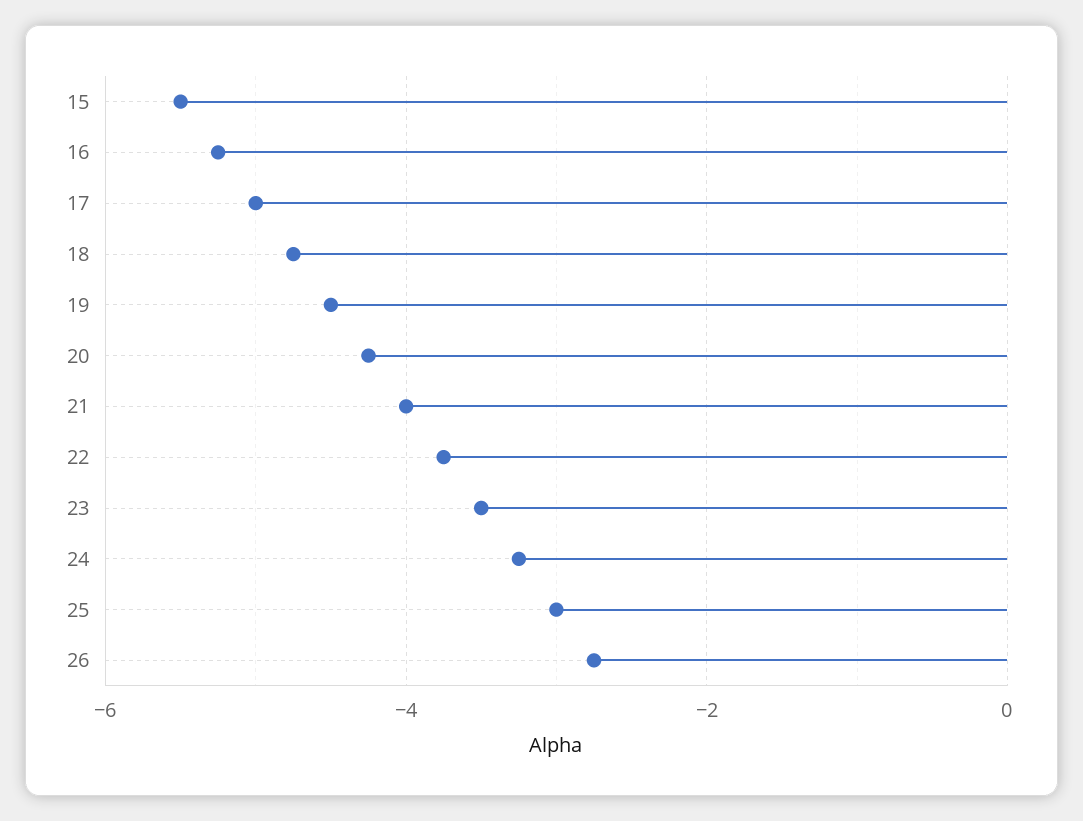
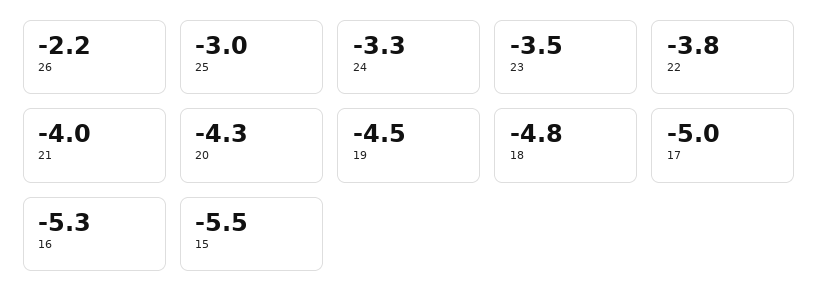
26: -2.8 -> -2.2

